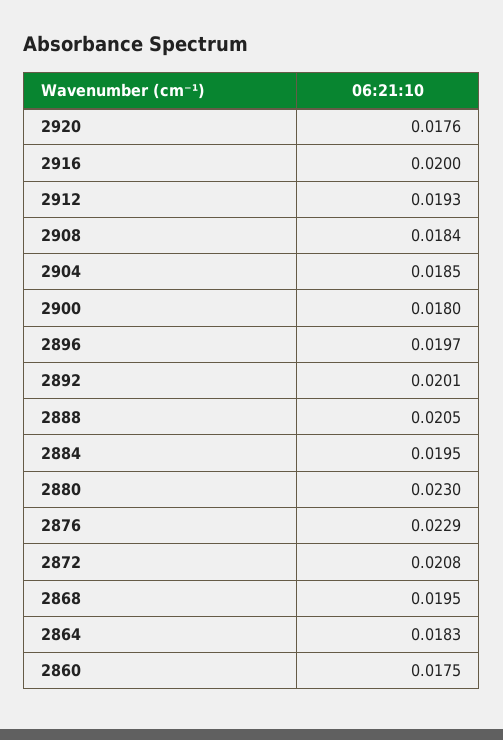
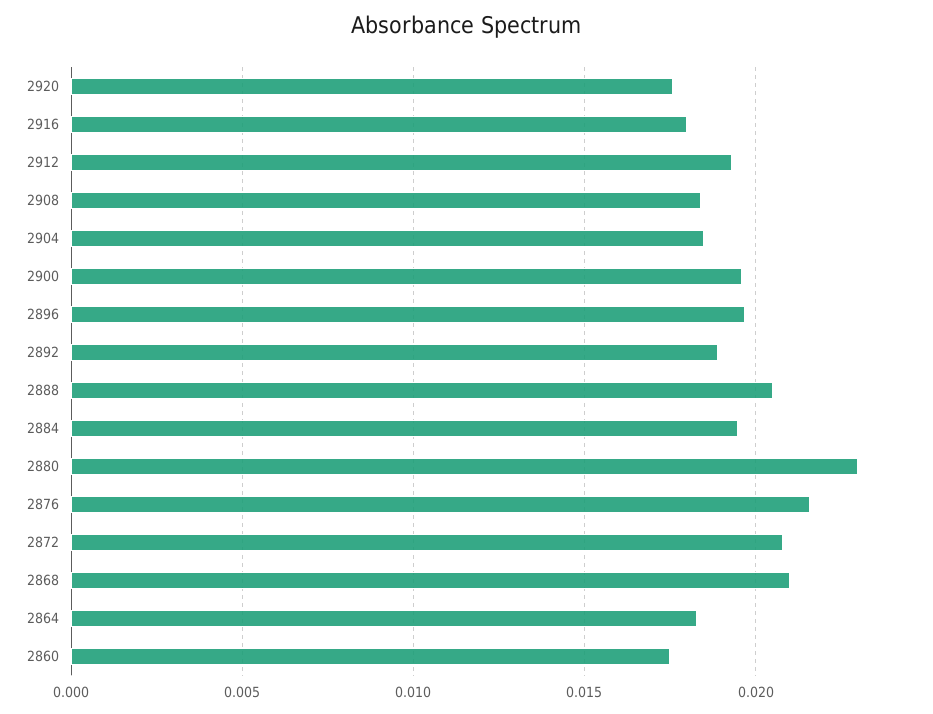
2916: 0.02 -> 0.018
2900: 0.018 -> 0.0195
2892: 0.0201 -> 0.019
2876: 0.0229 -> 0.0215
2868: 0.0195 -> 0.021

